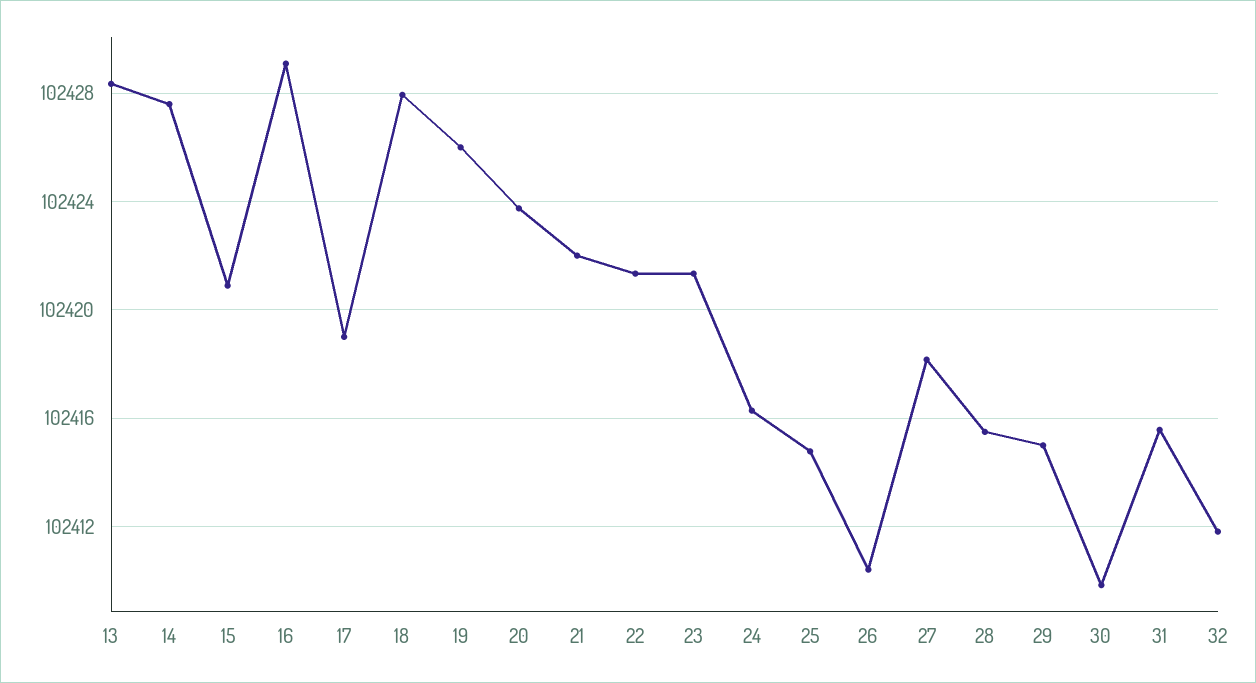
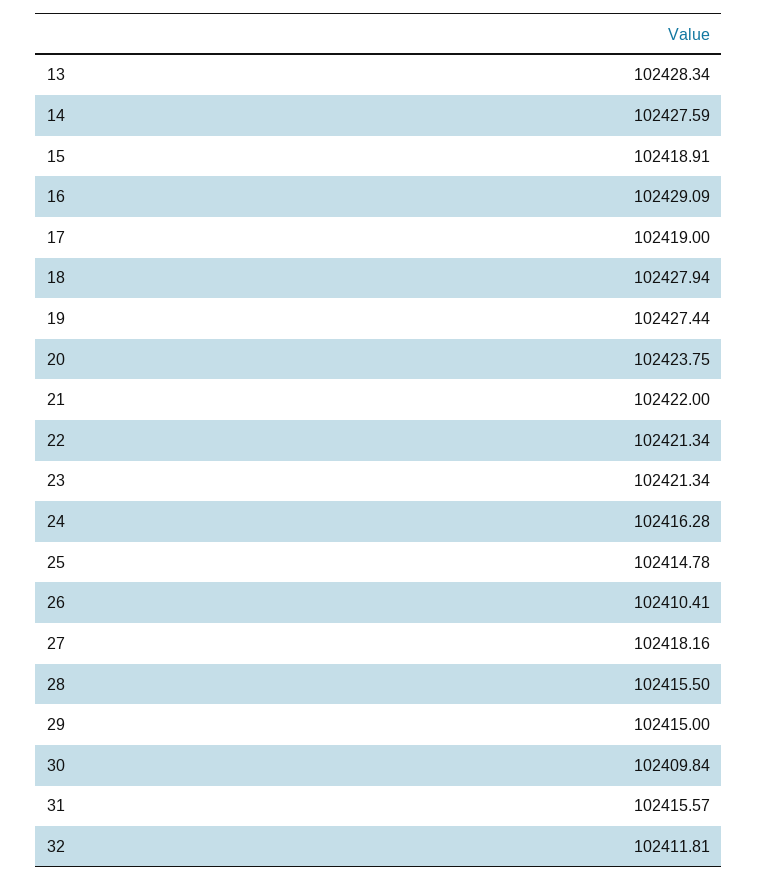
15: 102421 -> 102418.91
19: 102426 -> 102427.44

